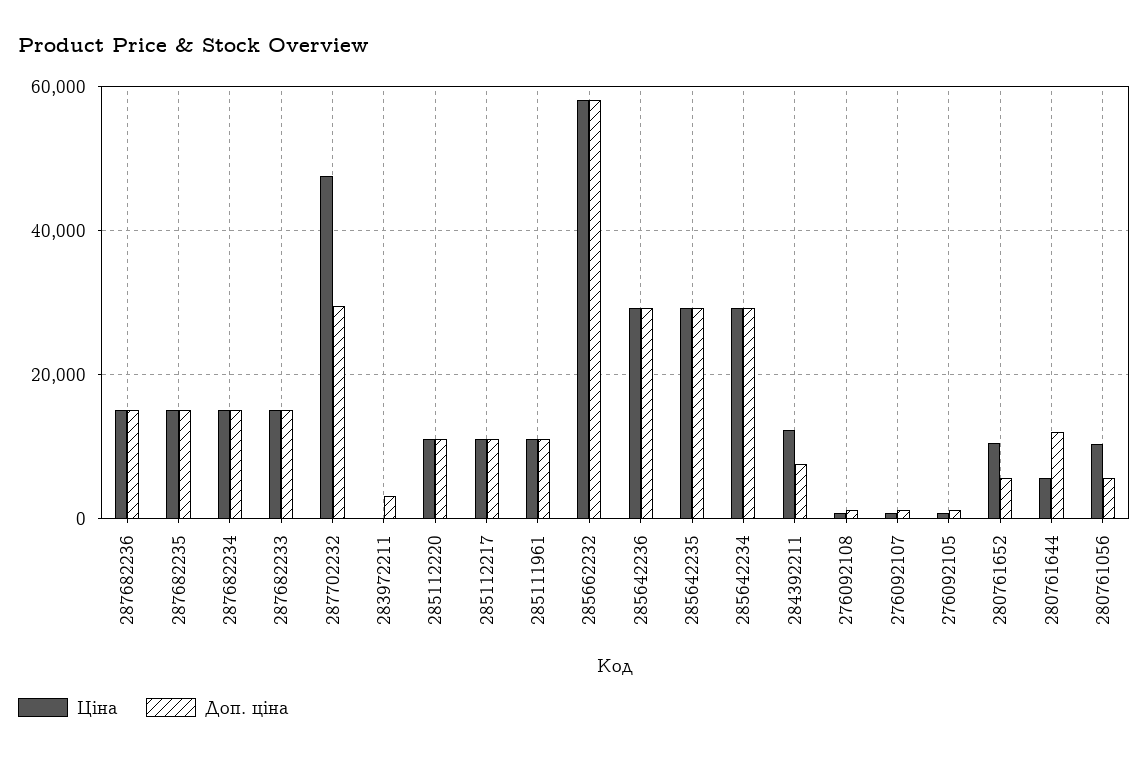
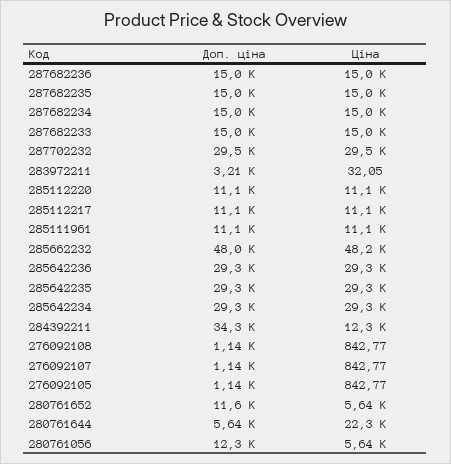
Ціна, 287702232: 48000 -> 29500
Ціна, 285662232: 58000 -> 48200
Доп. ціна, 285662232: 58000 -> 48000
Доп. ціна, 284392211: 8000 -> 34300
Ціна, 280761652: 10000 -> 5640
Доп. ціна, 280761652: 6000 -> 11600
Ціна, 280761644: 6000 -> 22300
Доп. ціна, 280761644: 12000 -> 5640
Ціна, 280761056: 10000 -> 5640
Доп. ціна, 280761056: 6000 -> 12300

